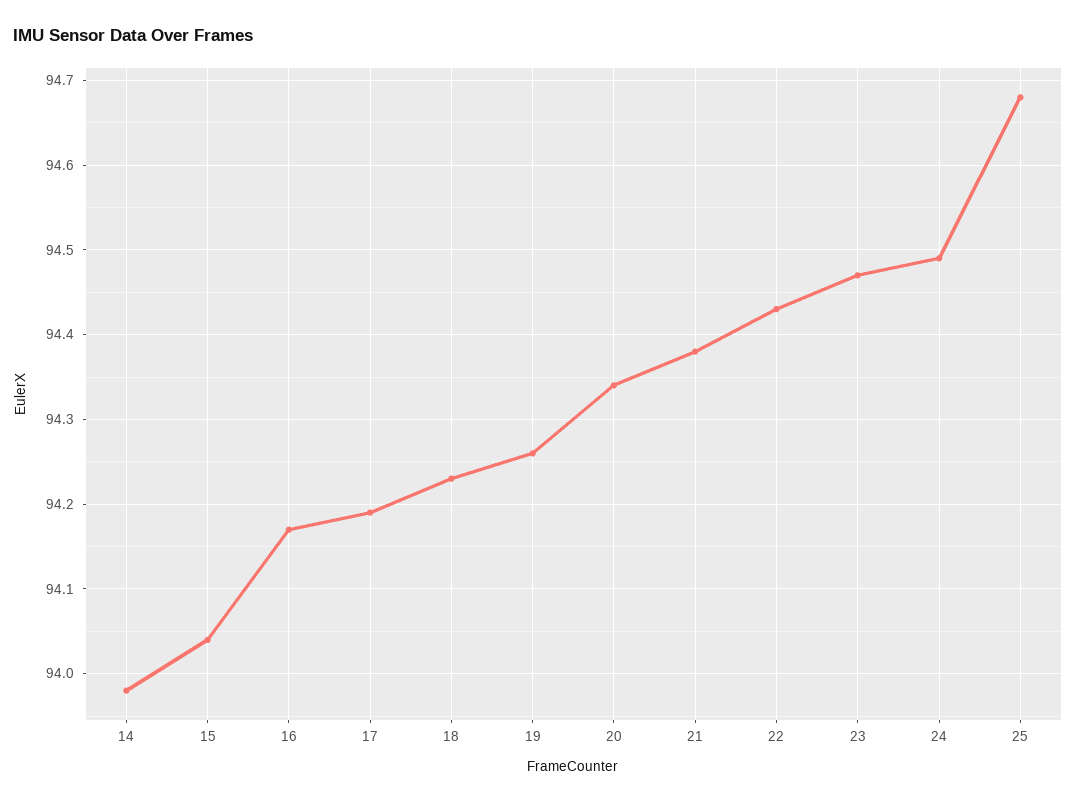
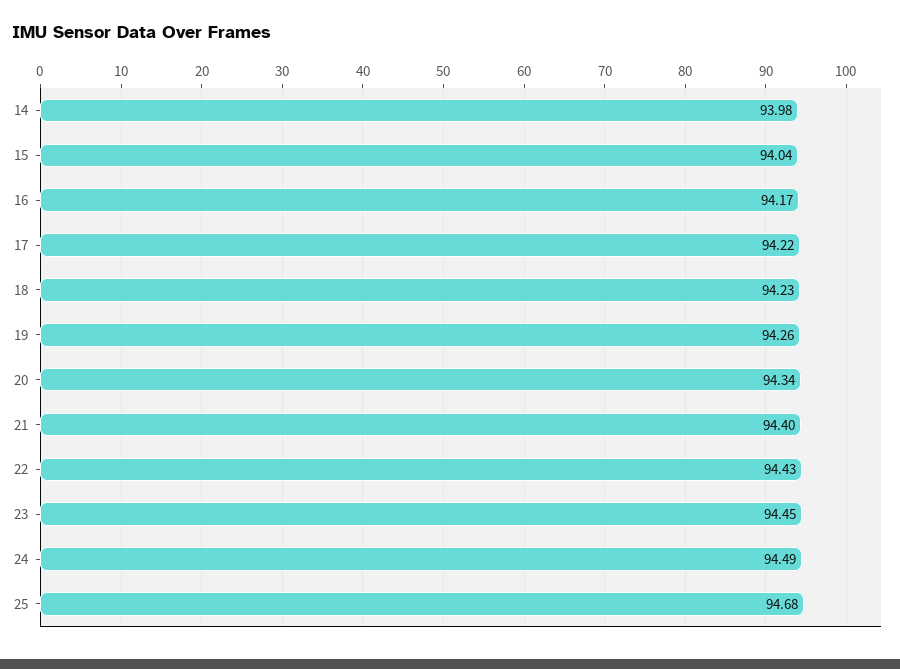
17: 94.19 -> 94.22
21: 94.38 -> 94.4
23: 94.47 -> 94.45

